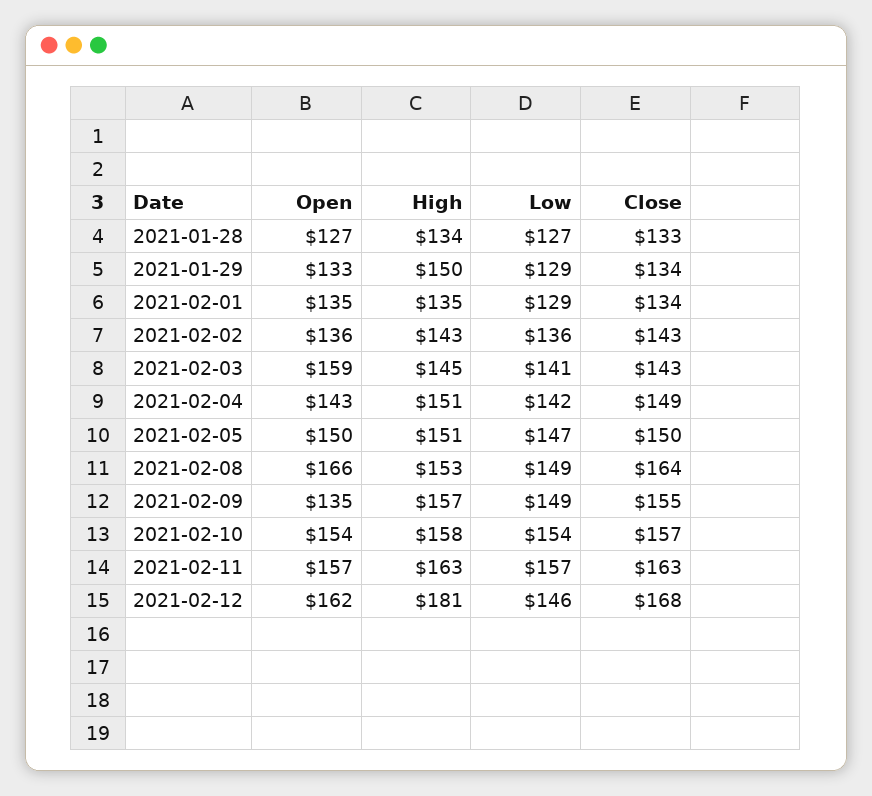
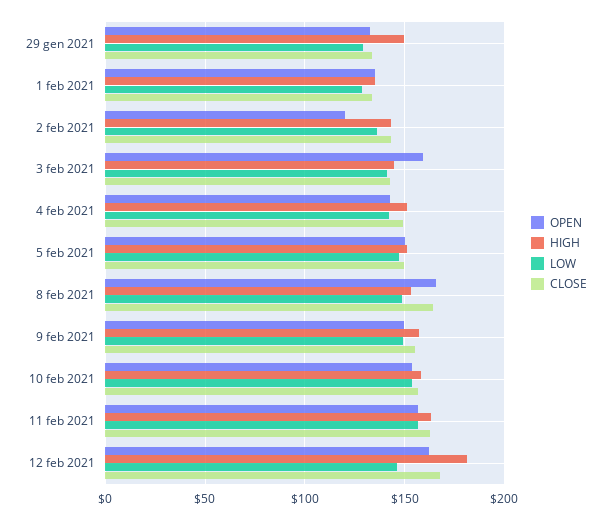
Open, 2021-01-28: 127 -> none
High, 2021-01-28: 134 -> none
Low, 2021-01-28: 127 -> none
Close, 2021-01-28: 133 -> none
Open, 2021-02-02: 136 -> 120
Open, 2021-02-09: 135 -> 150

